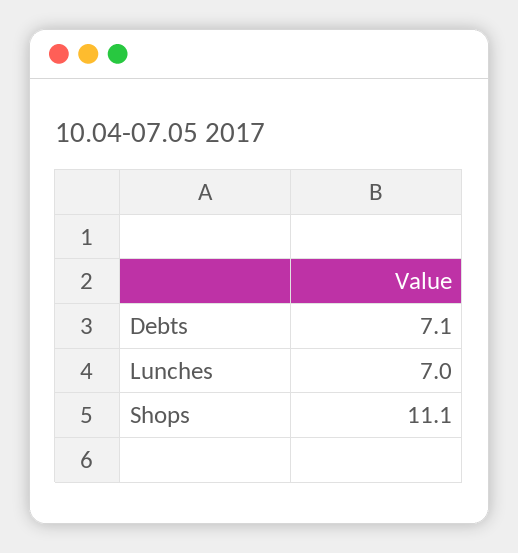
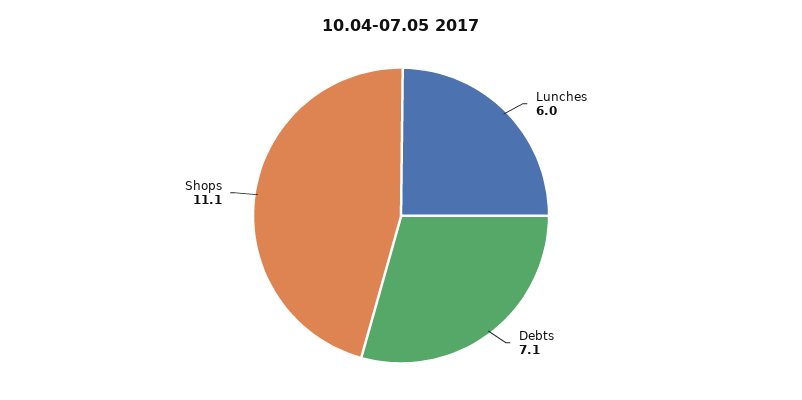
Lunches: 7 -> 6

